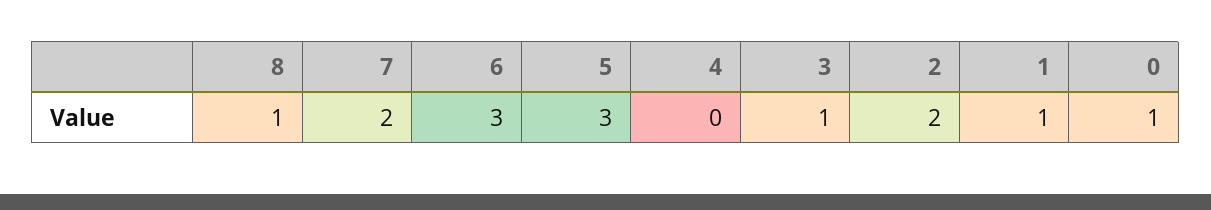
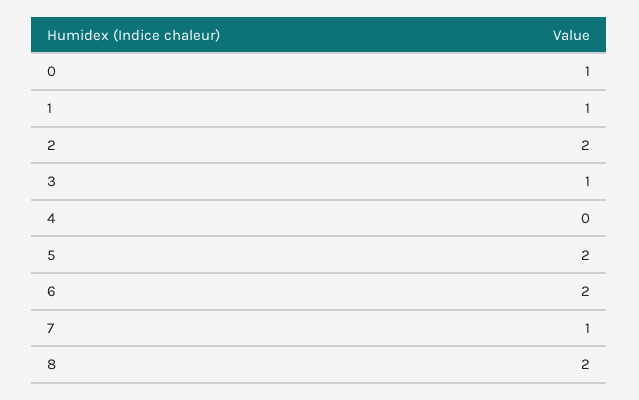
8: 1 -> 2
7: 2 -> 1
6: 3 -> 2
5: 3 -> 2

